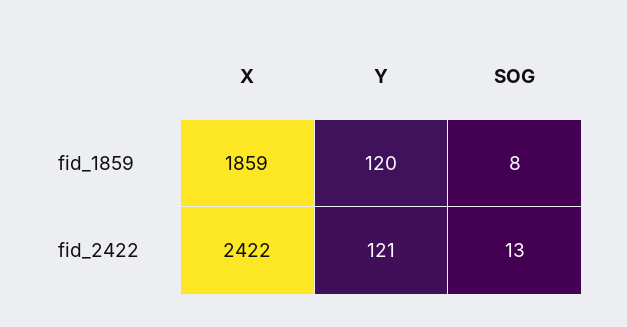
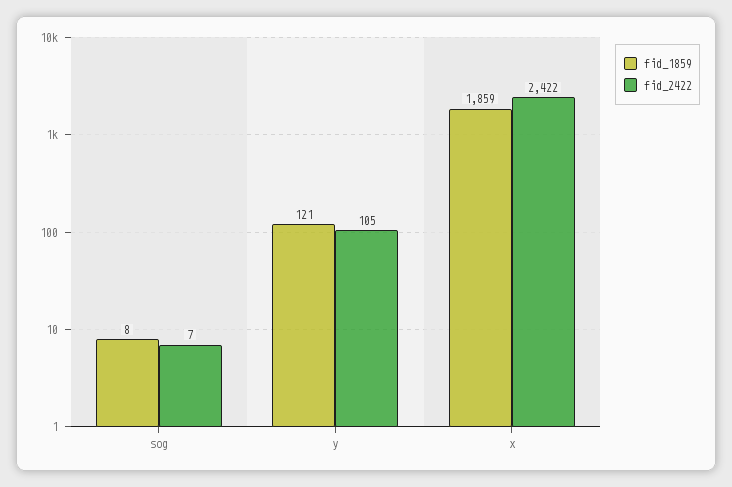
fid_1859, Y: 120 -> 121
fid_2422, Y: 121 -> 105
fid_2422, SOG: 13 -> 7

